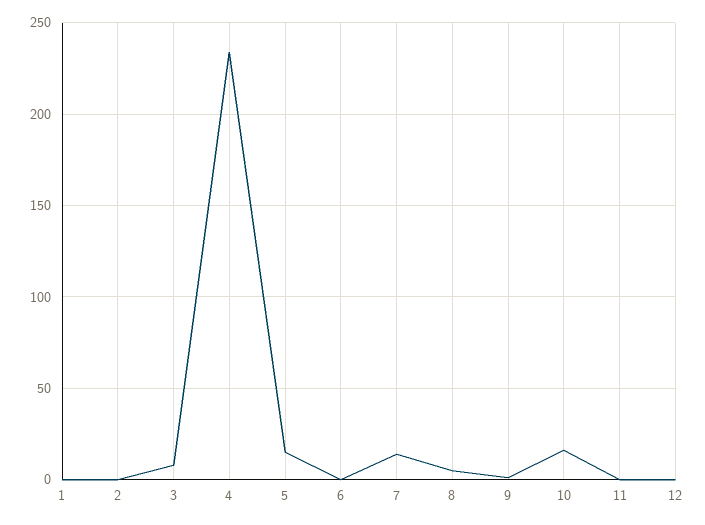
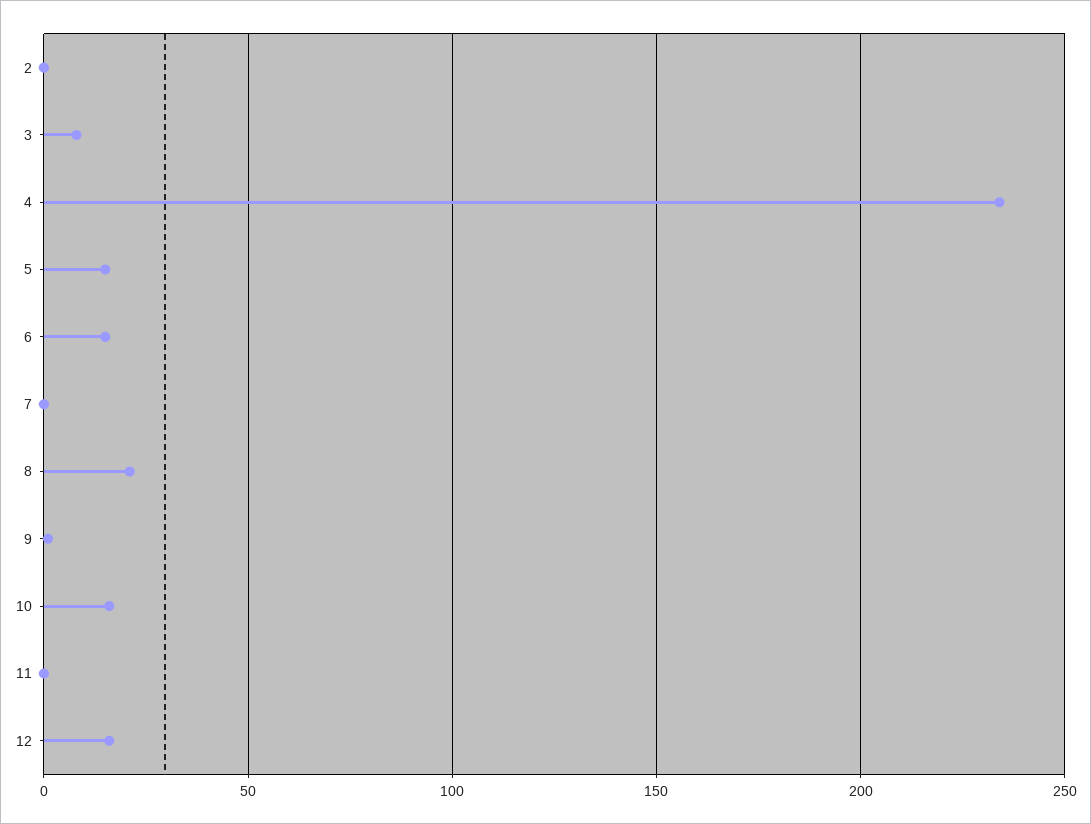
1: 0 -> none
6: 0 -> 15
7: 15 -> 0
8: 5 -> 20
12: 0 -> 15

